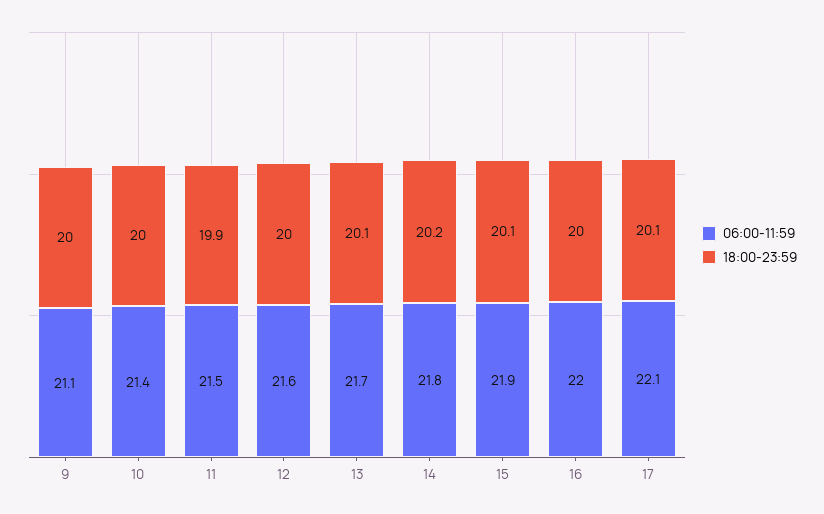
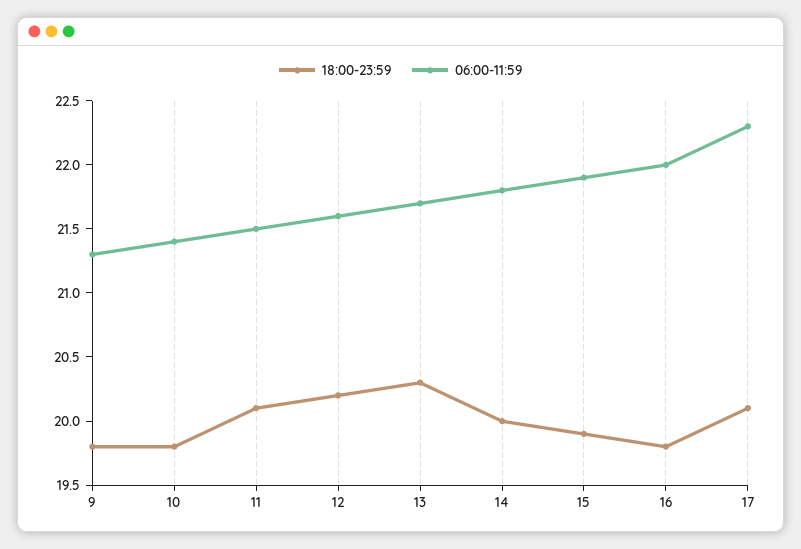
06:00-11:59, 9: 21.1 -> 21.3
18:00-23:59, 9: 20 -> 19.8
18:00-23:59, 10: 20 -> 19.8
18:00-23:59, 11: 19.9 -> 20.1
18:00-23:59, 12: 20 -> 20.2
18:00-23:59, 13: 20.1 -> 20.3
18:00-23:59, 14: 20.2 -> 20
18:00-23:59, 15: 20.1 -> 19.9
18:00-23:59, 16: 20 -> 19.8
06:00-11:59, 17: 22.1 -> 22.3

